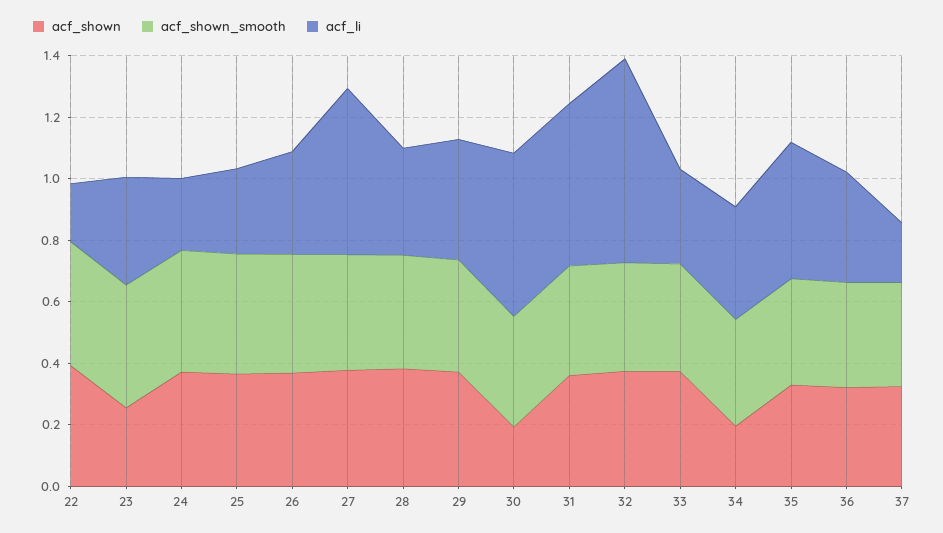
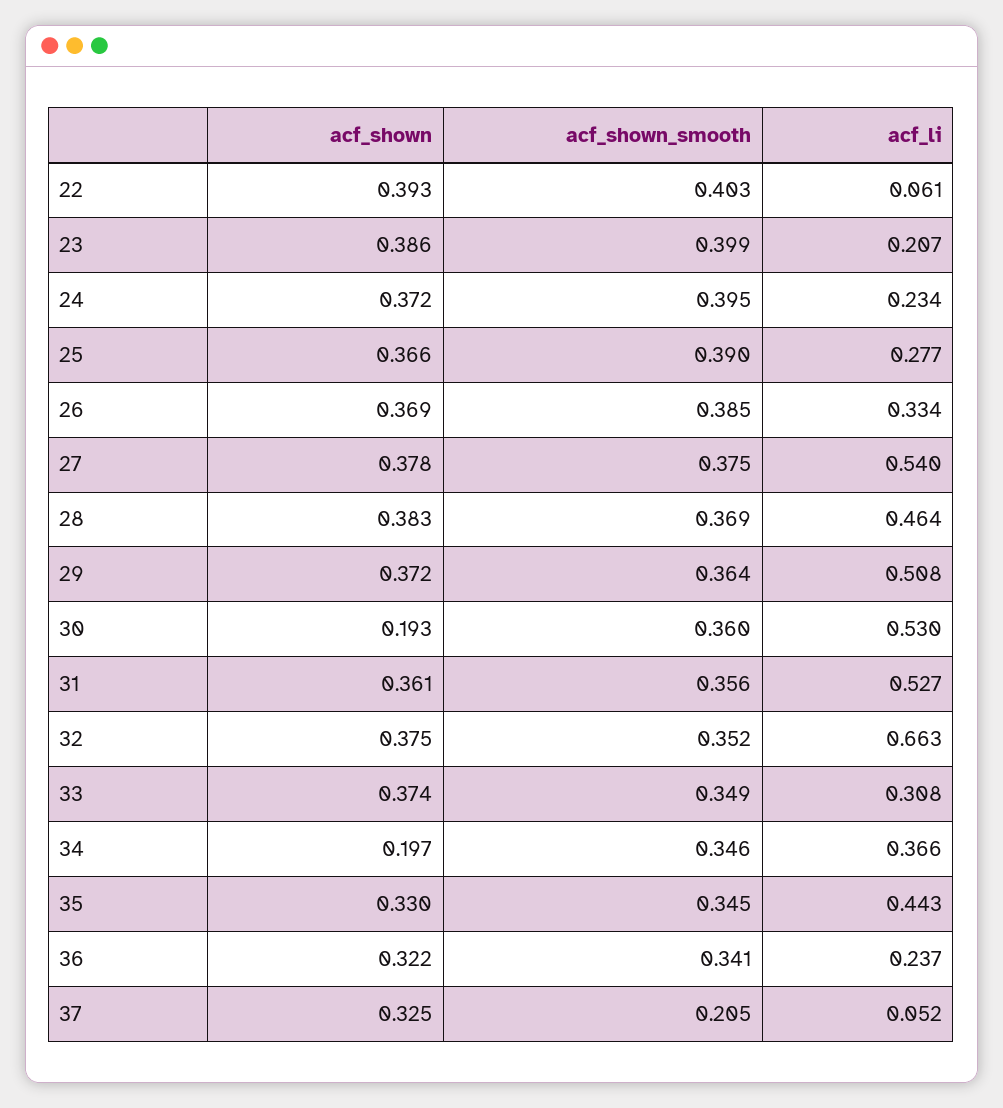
acf_li, 22: 0.2 -> 0.061
acf_shown, 23: 0.25 -> 0.386
acf_li, 23: 0.35 -> 0.207
acf_li, 28: 0.35 -> 0.464
acf_li, 29: 0.4 -> 0.508
acf_li, 36: 0.35 -> 0.237
acf_shown_smooth, 37: 0.35 -> 0.205
acf_li, 37: 0.2 -> 0.052

